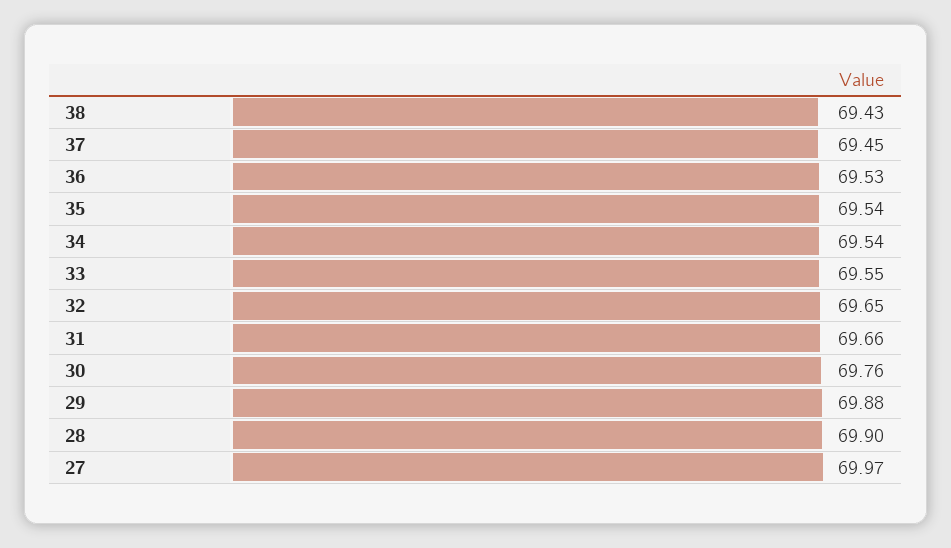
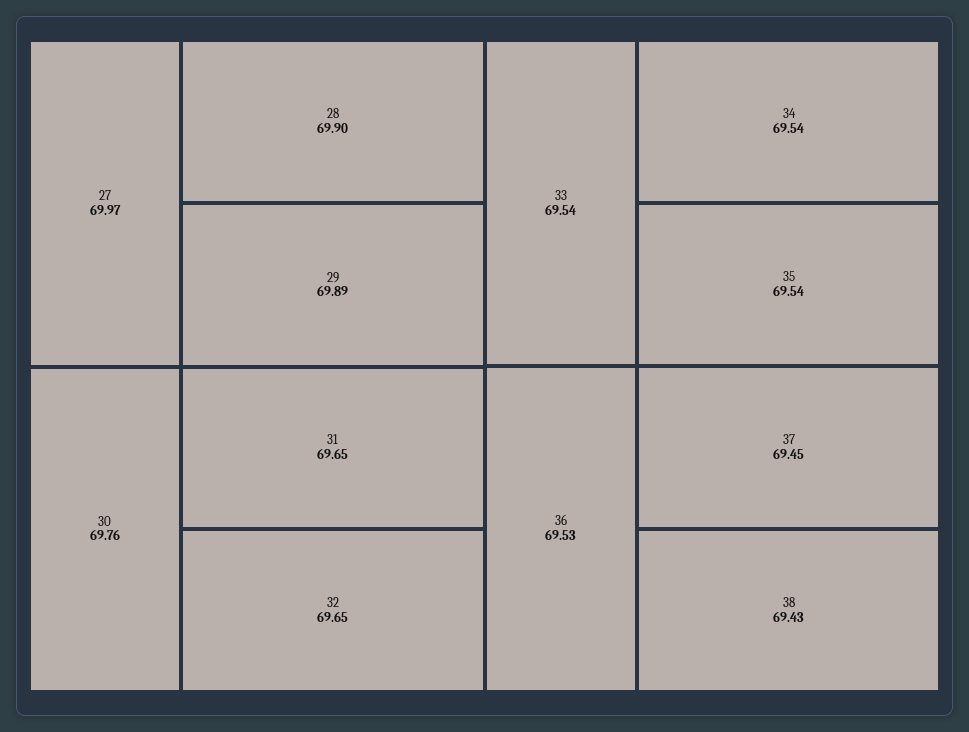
33: 69.55 -> 69.54
31: 69.66 -> 69.65
29: 69.88 -> 69.89

